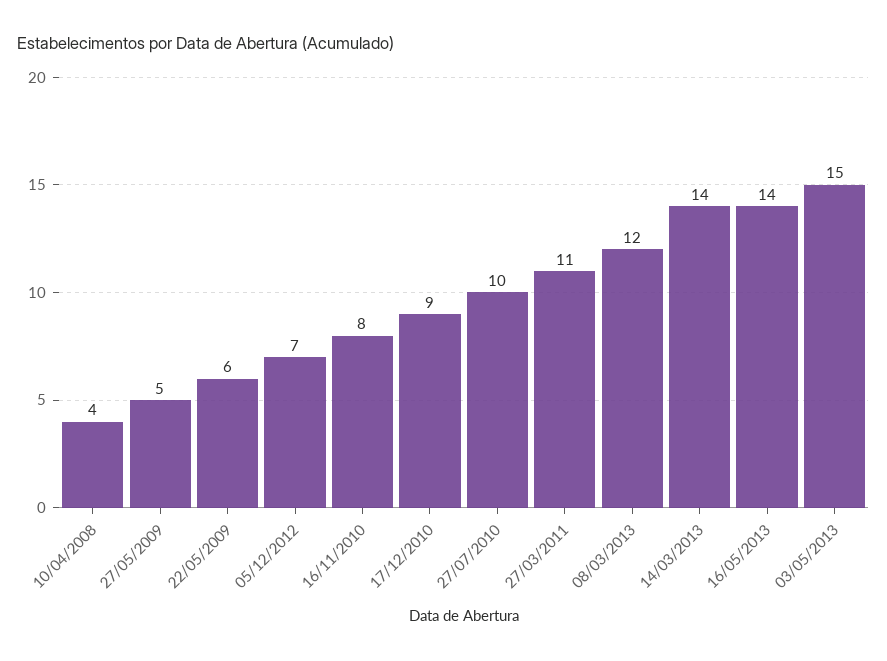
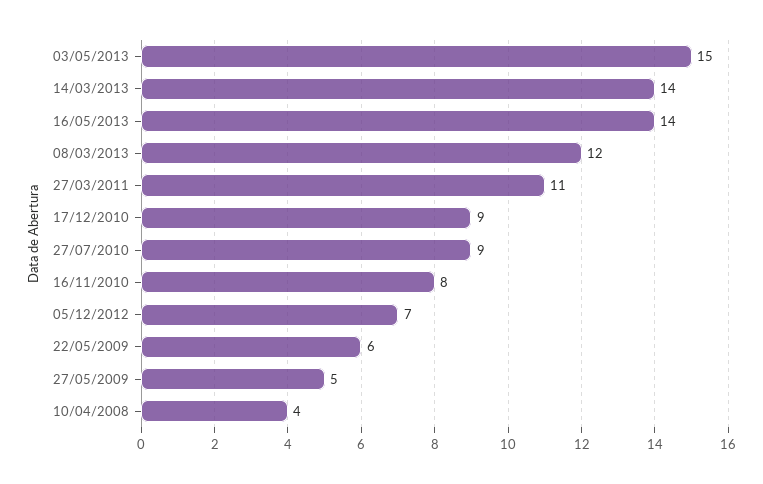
27/07/2010: 10 -> 9

